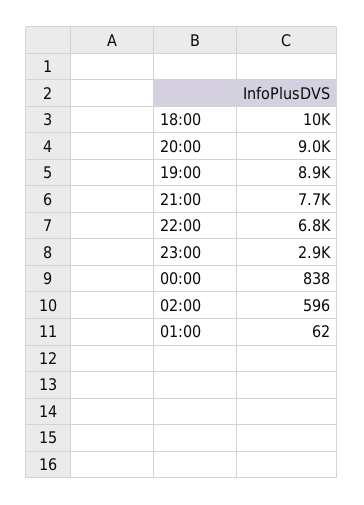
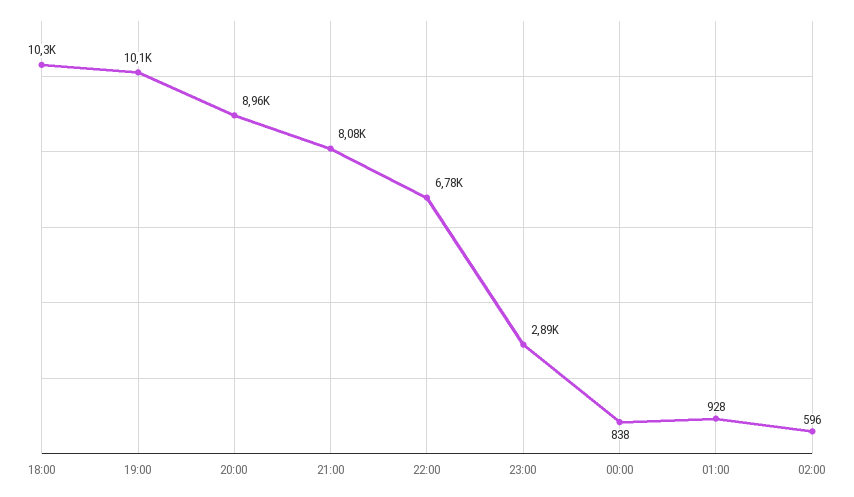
19:00: 8900 -> 10100
21:00: 7700 -> 8080
01:00: 62 -> 928

